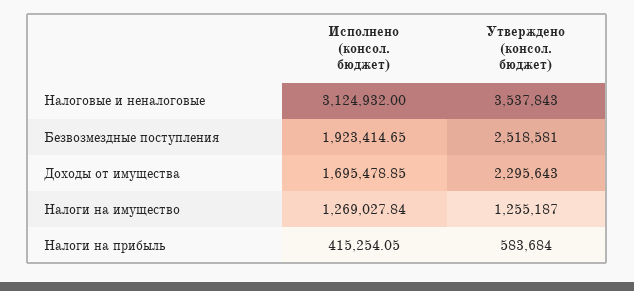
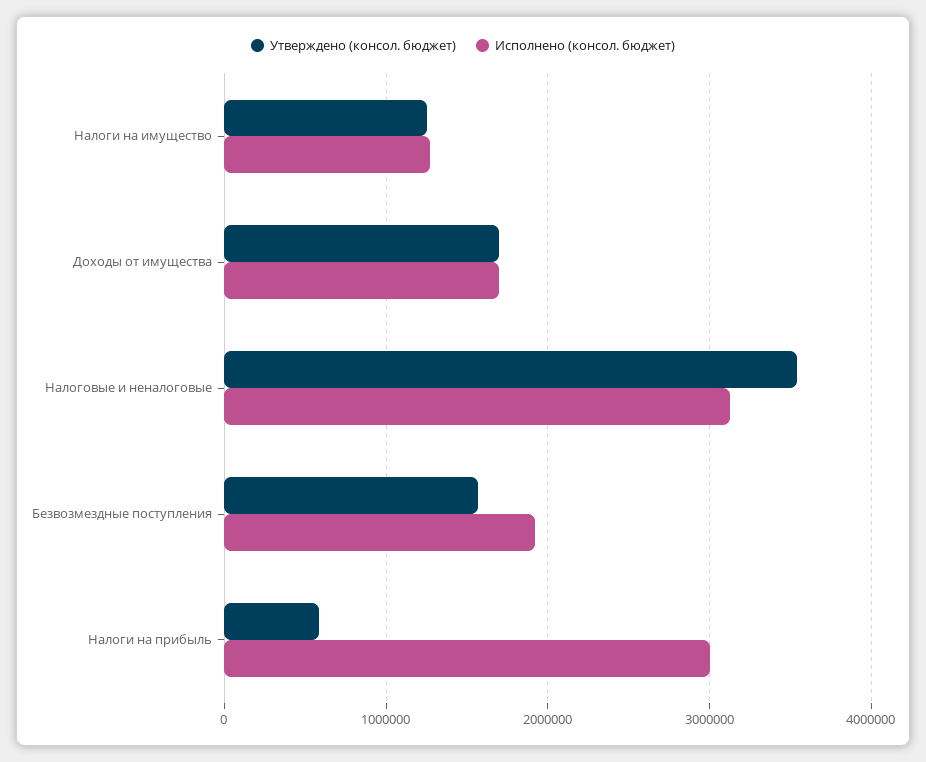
Утверждено (консол. бюджет), Безвозмездные поступления: 2518581 -> 1600000
Утверждено (консол. бюджет), Доходы от имущества: 2295643 -> 1700000
Исполнено (консол. бюджет), Налоги на прибыль: 415254.05 -> 3000000

